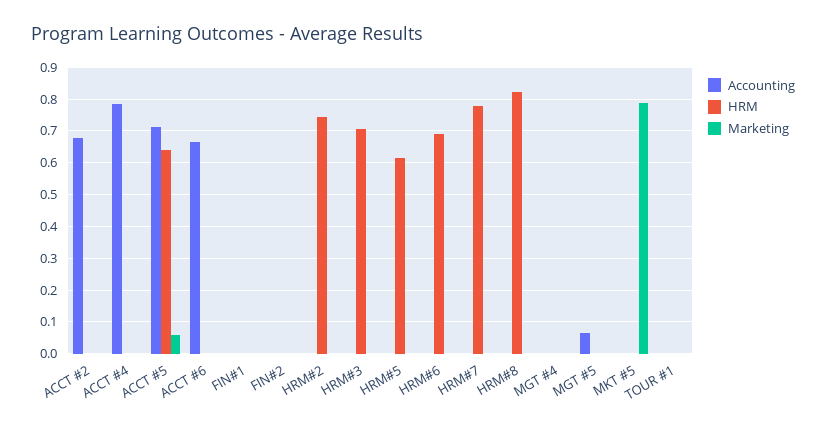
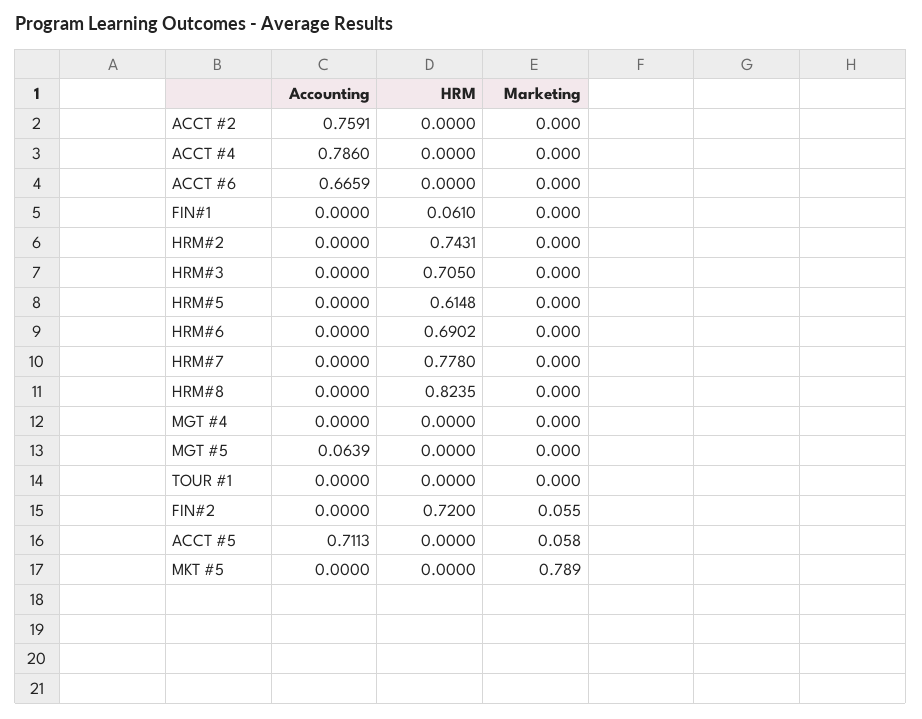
Accounting, ACCT #2: 0.68 -> 0.7591
HRM, ACCT #5: 0.64 -> 0
HRM, FIN#1: 0 -> 0.061
HRM, FIN#2: 0 -> 0.72
Marketing, FIN#2: 0 -> 0.055

